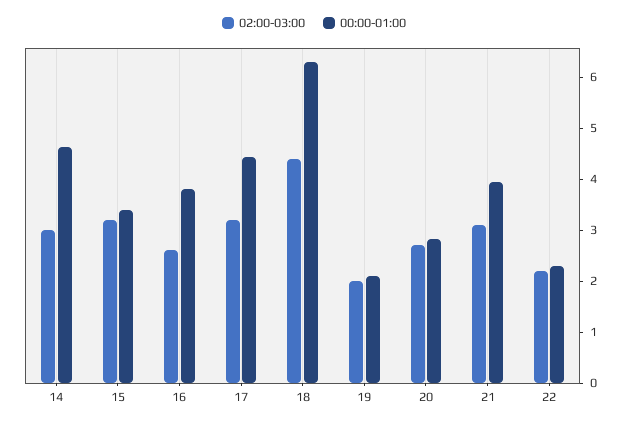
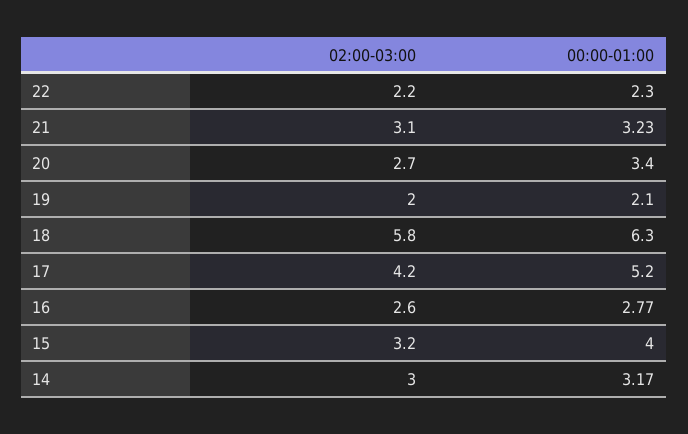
00:00-01:00, 14: 4.6 -> 3.17
00:00-01:00, 15: 3.4 -> 4
00:00-01:00, 16: 3.8 -> 2.77
02:00-03:00, 17: 3.2 -> 4.2
00:00-01:00, 17: 4.4 -> 5.2
02:00-03:00, 18: 4.4 -> 5.8
00:00-01:00, 20: 2.8 -> 3.4
00:00-01:00, 21: 4 -> 3.23

